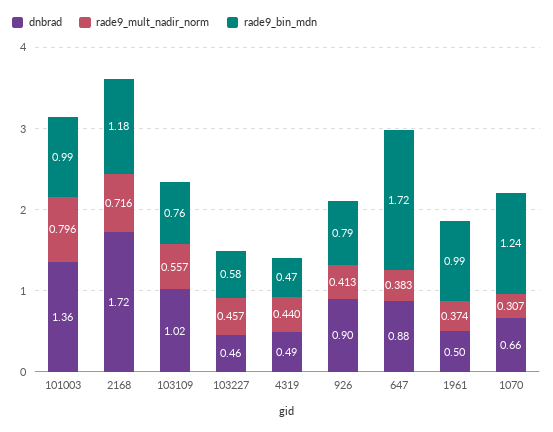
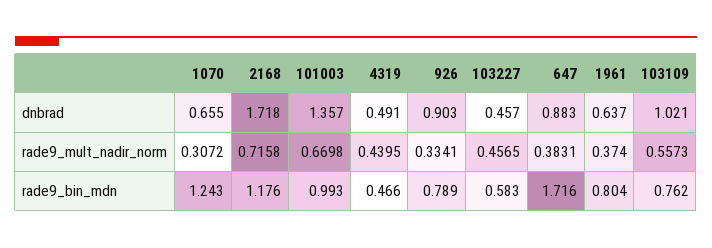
rade9_mult_nadir_norm, 101003: 0.796 -> 0.6698
rade9_mult_nadir_norm, 926: 0.413 -> 0.3341
dnbrad, 1961: 0.5 -> 0.637
rade9_bin_mdn, 1961: 0.99 -> 0.804

